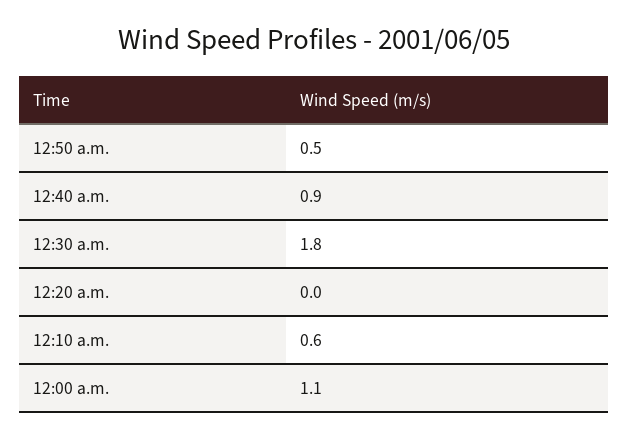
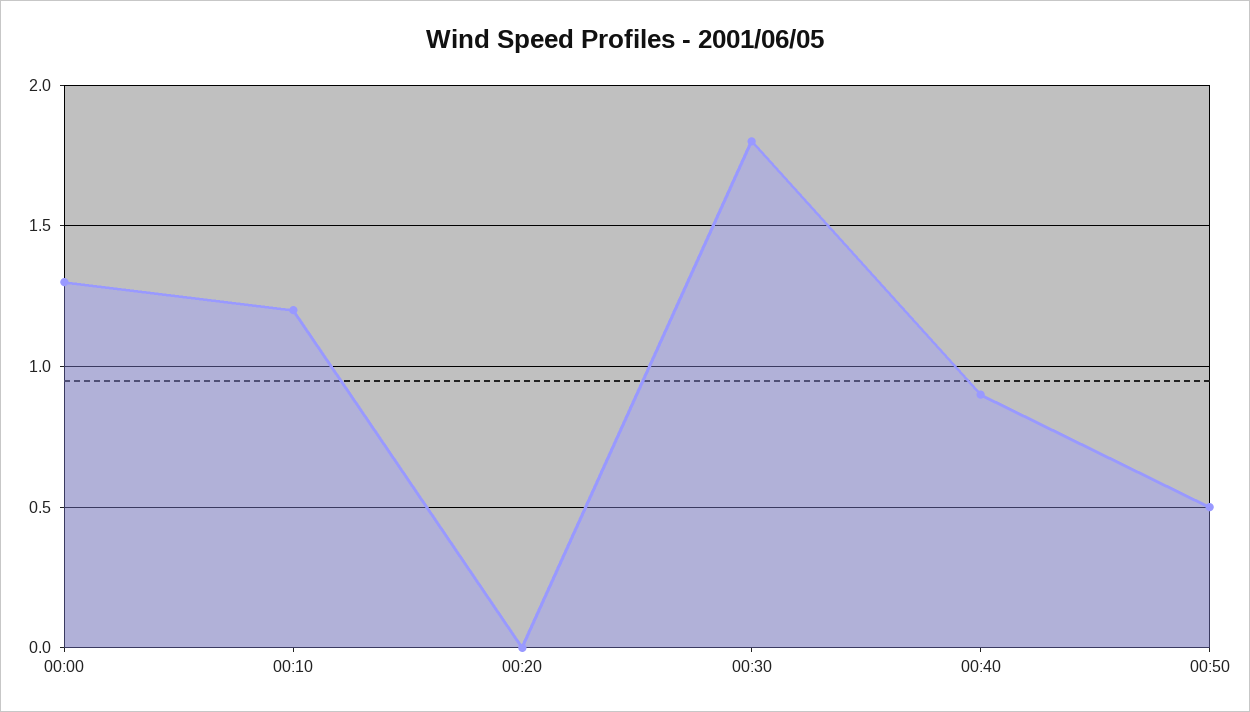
12:10 a.m.: 0.6 -> 1.2
12:00 a.m.: 1.1 -> 1.3

